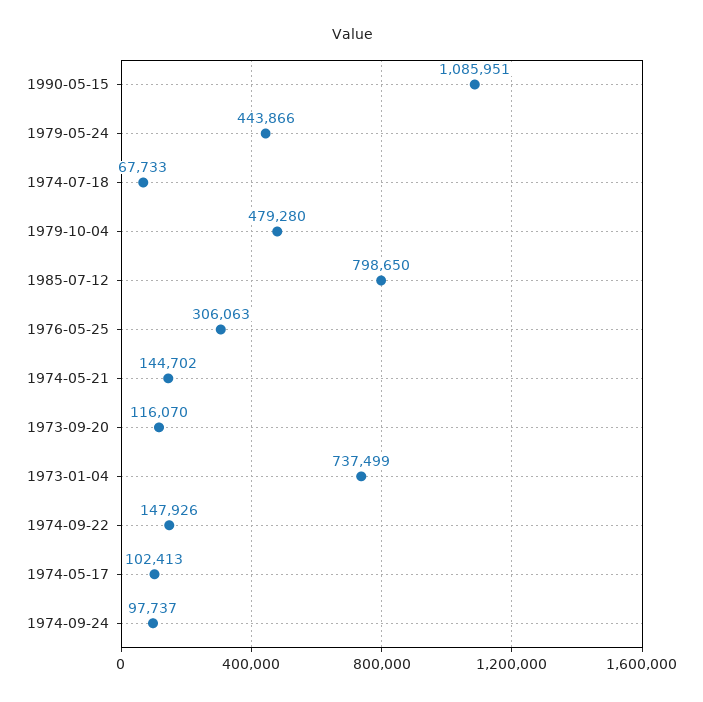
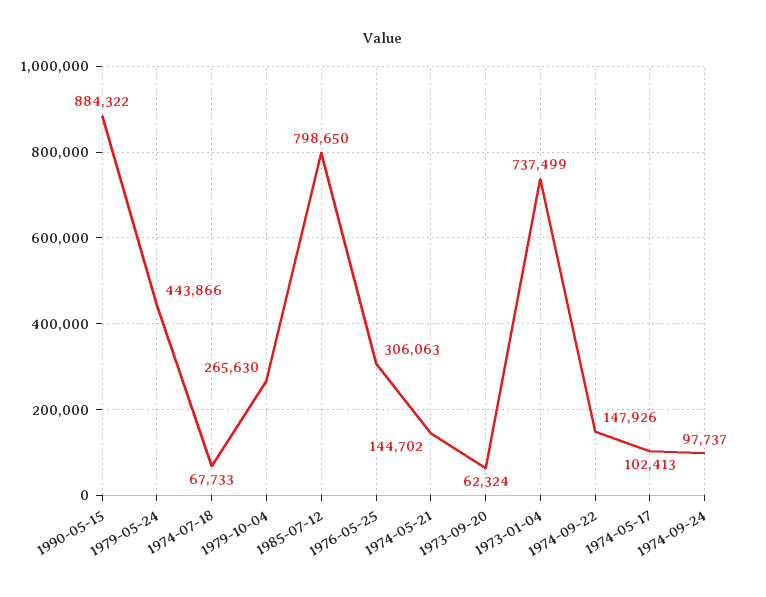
1990-05-15: 1085951 -> 884322
1979-10-04: 479280 -> 265630
1973-09-20: 116070 -> 62324

